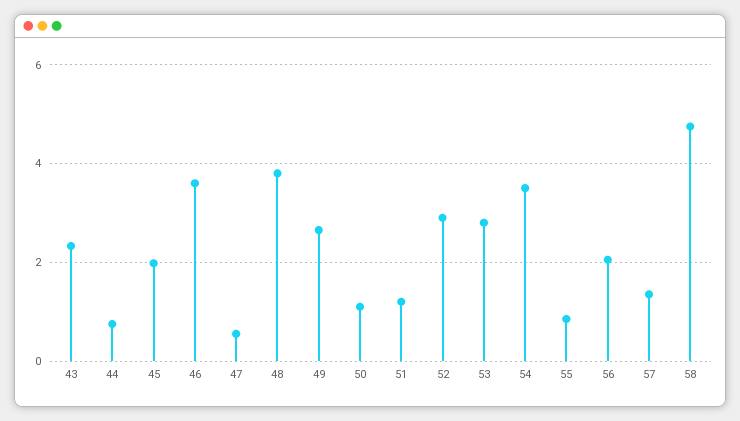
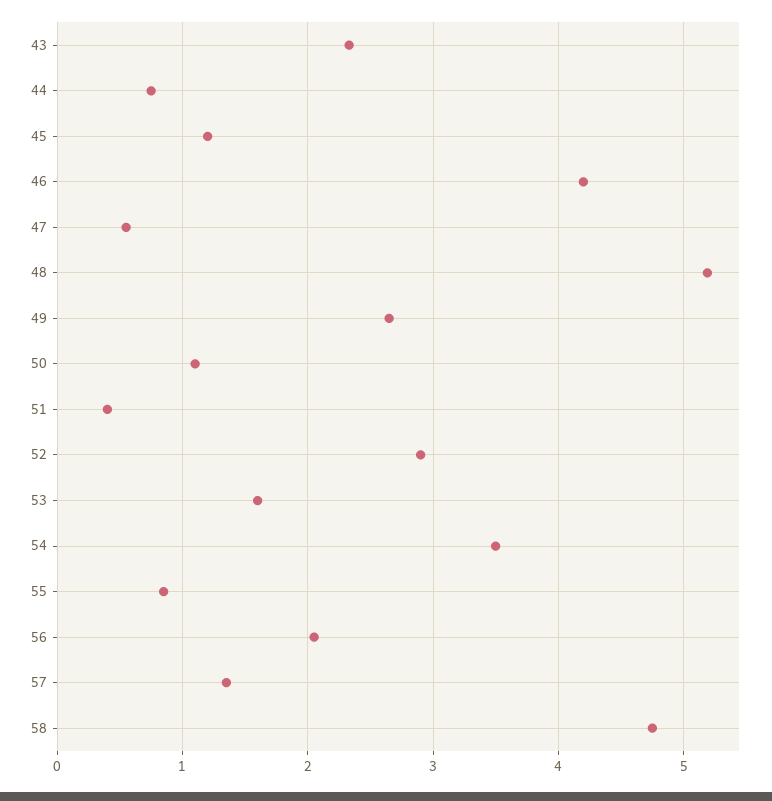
45: 2 -> 1.2
46: 3.6 -> 4.2
48: 3.8 -> 5.2
51: 1.2 -> 0.4
53: 2.8 -> 1.6

